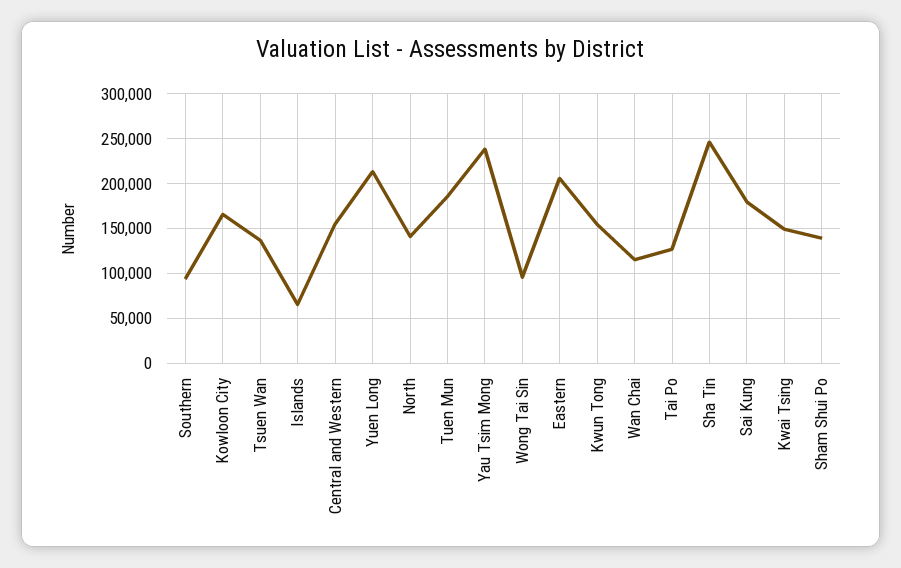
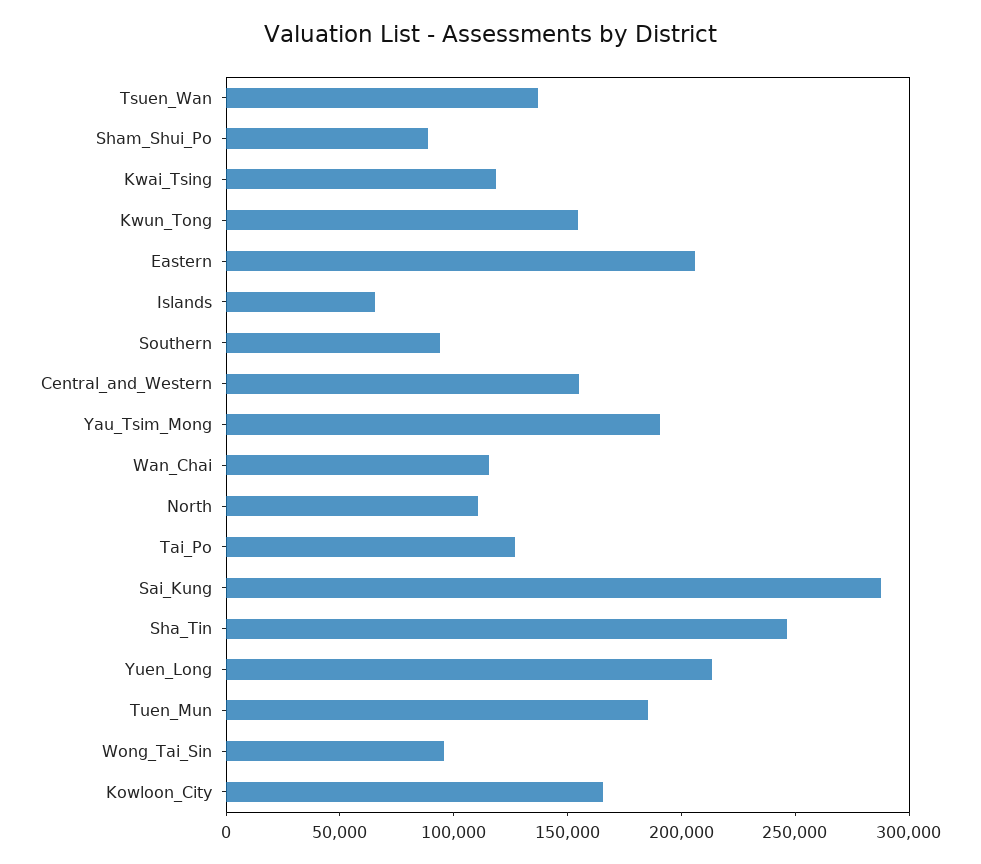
North: 140000 -> 110000
Yau Tsim Mong: 240000 -> 190000
Sai Kung: 180000 -> 290000
Kwai Tsing: 150000 -> 120000
Sham Shui Po: 140000 -> 90000

